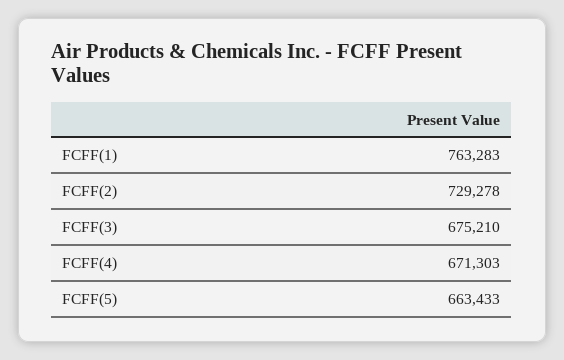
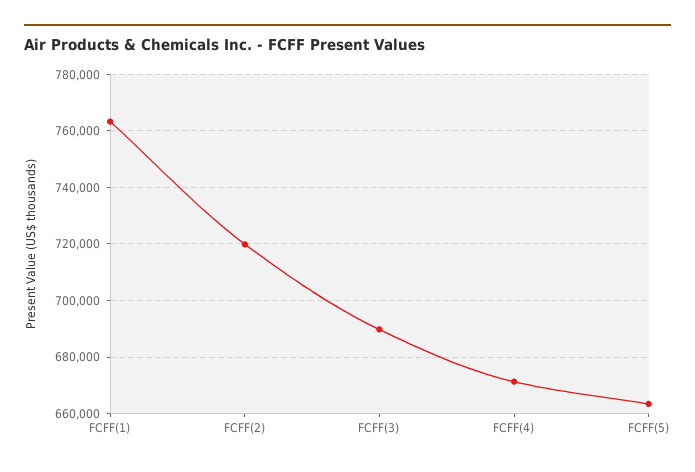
FCFF(2): 729278 -> 720000
FCFF(3): 675210 -> 690000

